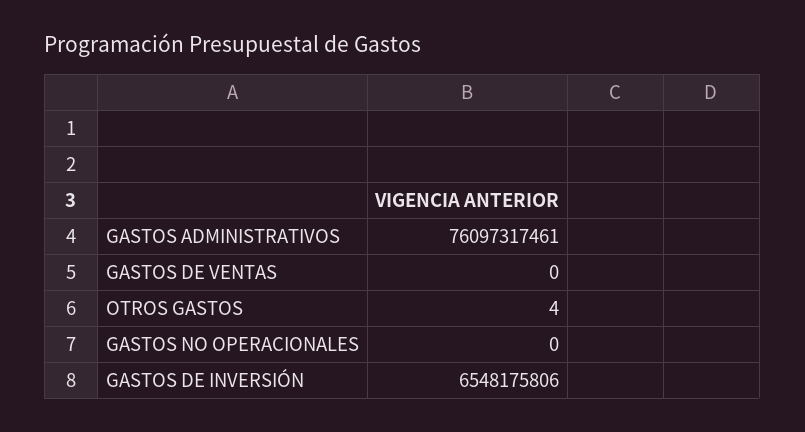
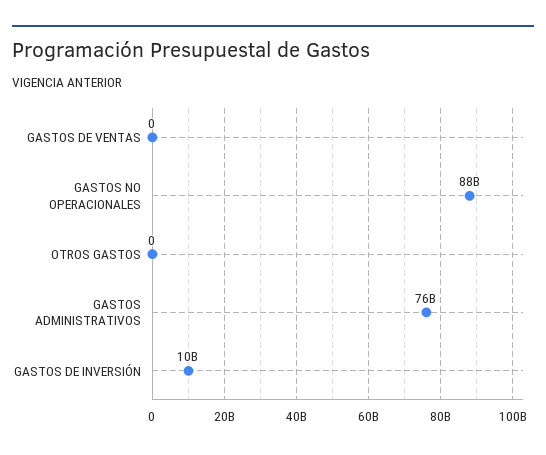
OTROS GASTOS: 4 -> 0
GASTOS NO OPERACIONALES: 0 -> 88000000000
GASTOS DE INVERSIÓN: 6548175806 -> 10000000000

